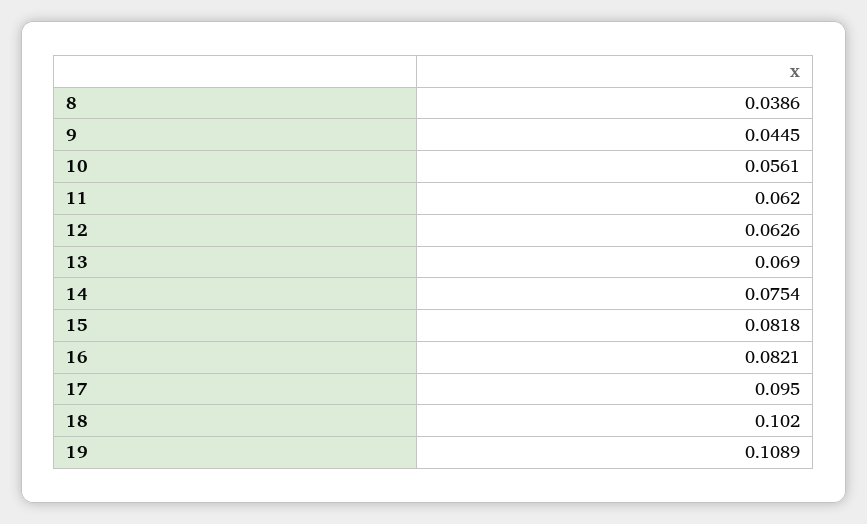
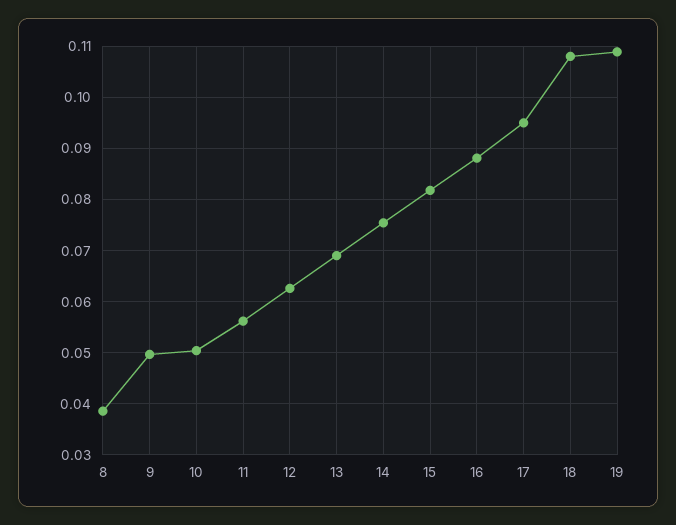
9: 0.0445 -> 0.05
10: 0.0561 -> 0.05
11: 0.062 -> 0.056
16: 0.0821 -> 0.088
18: 0.102 -> 0.108

